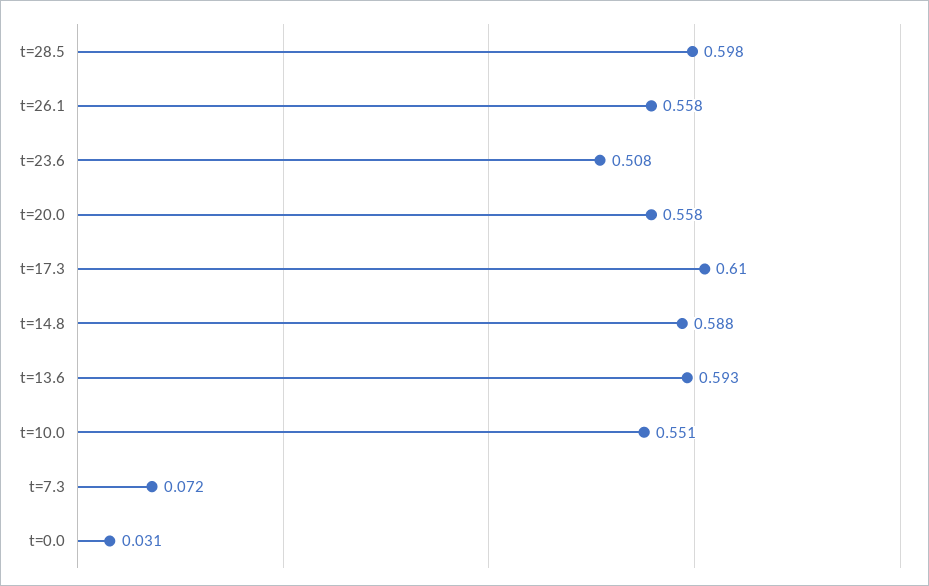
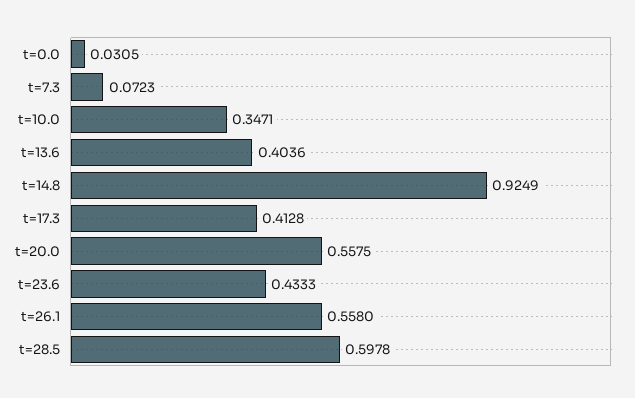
t=23.6: 0.508 -> 0.4333
t=17.3: 0.61 -> 0.4128
t=14.8: 0.588 -> 0.9249
t=13.6: 0.593 -> 0.4036
t=10.0: 0.551 -> 0.3471

